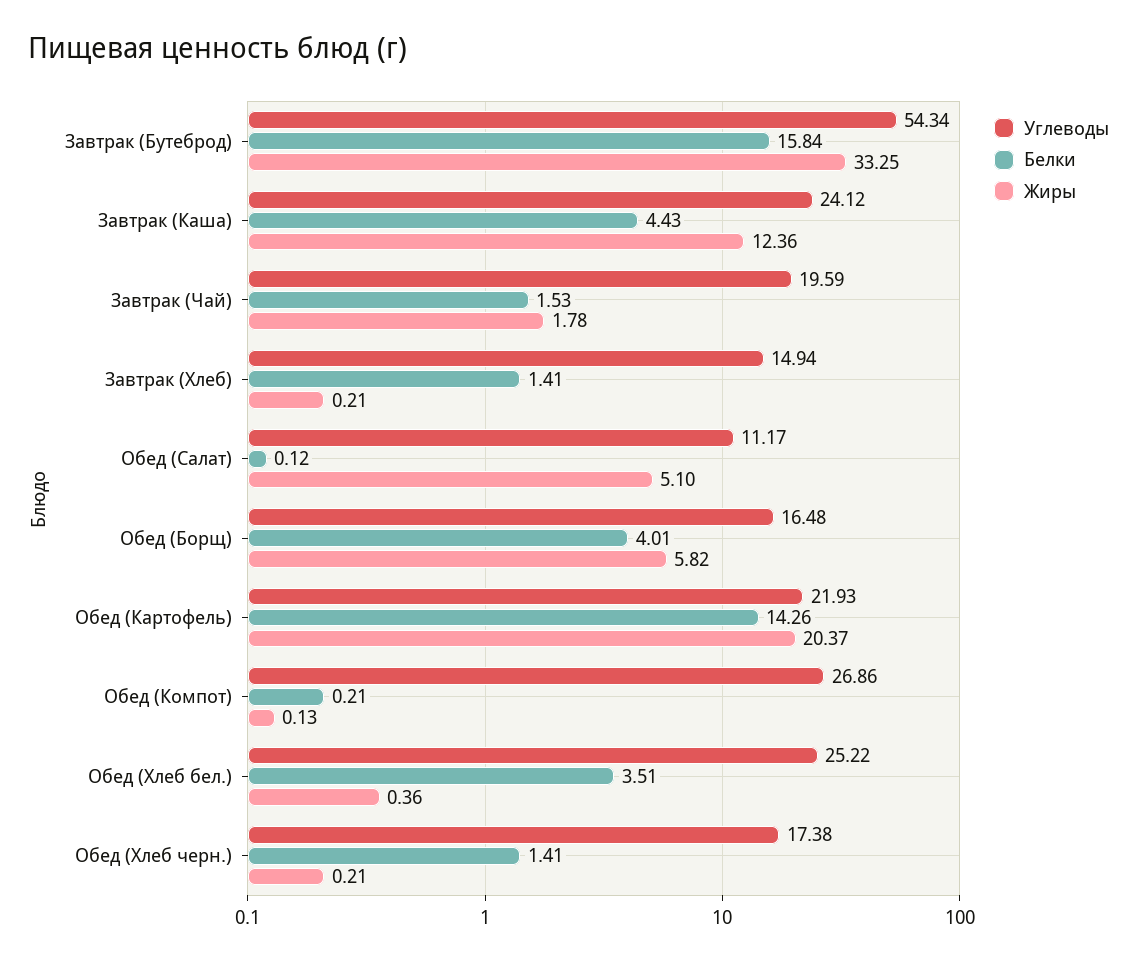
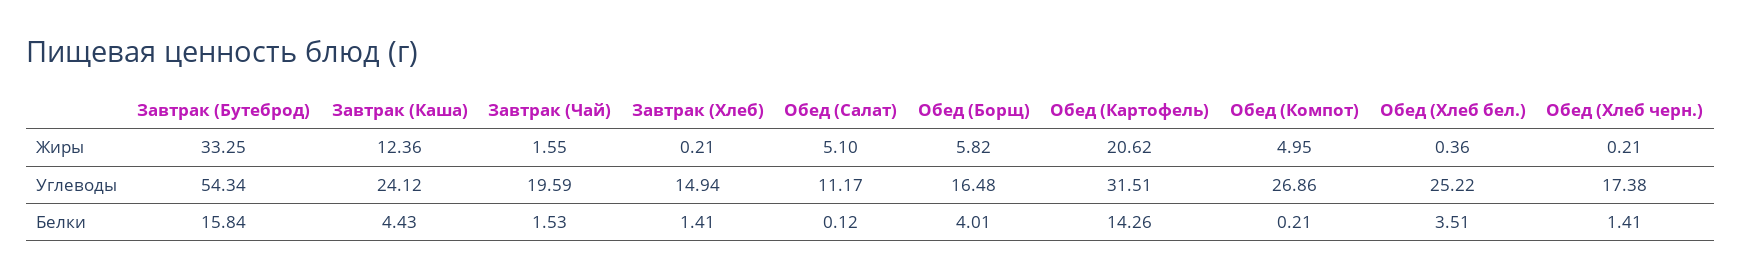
Жиры, Завтрак (Чай): 1.78 -> 1.55
Углеводы, Обед (Картофель): 21.93 -> 31.51
Жиры, Обед (Картофель): 20.37 -> 20.62
Жиры, Обед (Компот): 0.13 -> 4.95

